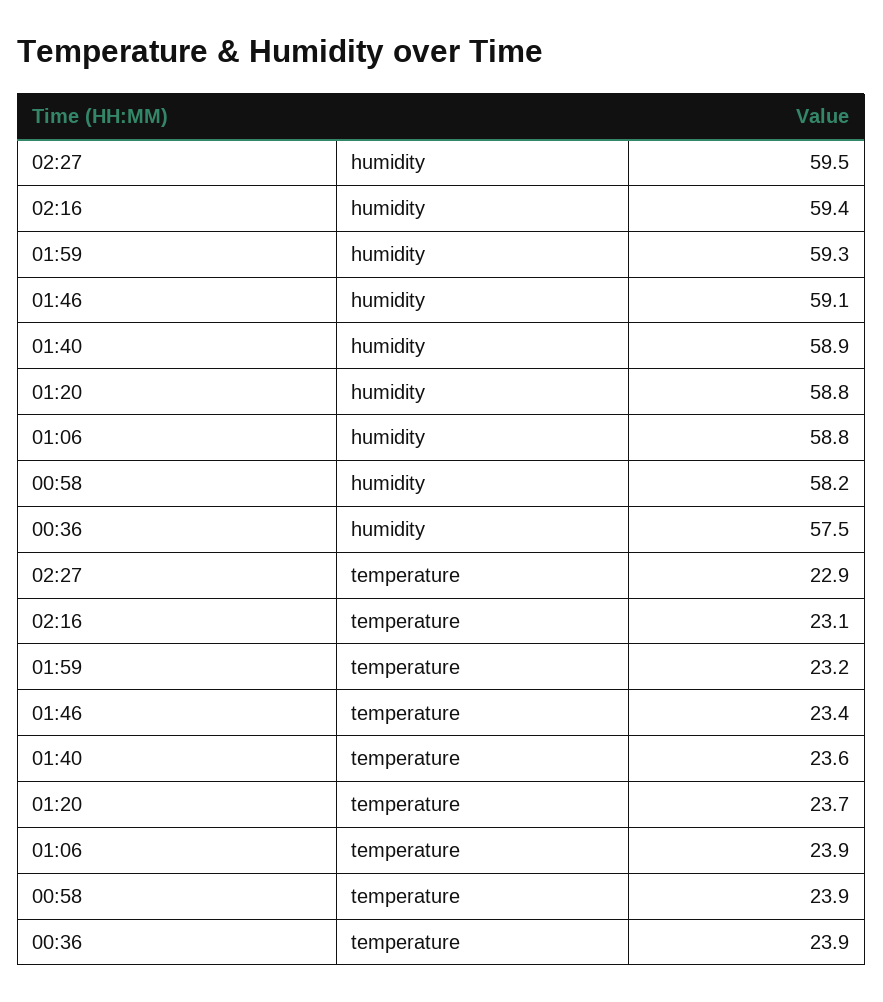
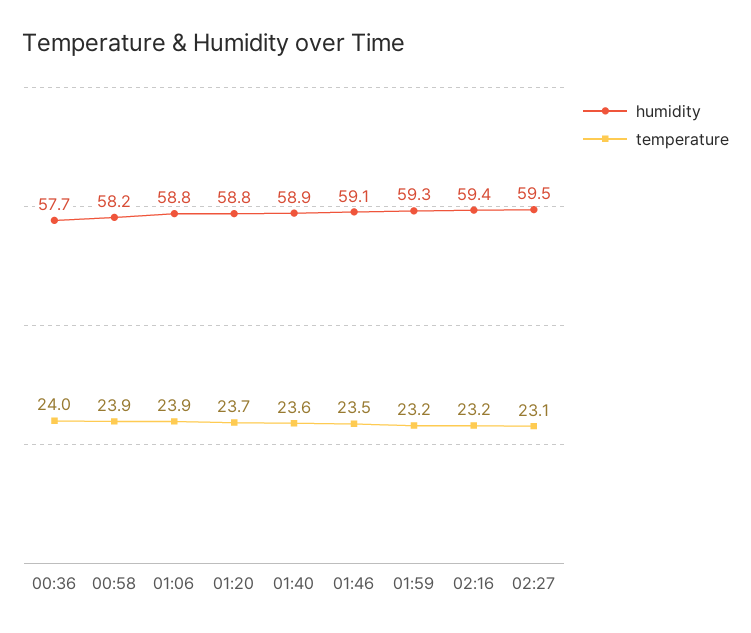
humidity, 00:36: 57.5 -> 57.7
temperature, 02:27: 22.9 -> 23.1
temperature, 02:16: 23.1 -> 23.2
temperature, 01:46: 23.4 -> 23.5
temperature, 00:36: 23.9 -> 24

